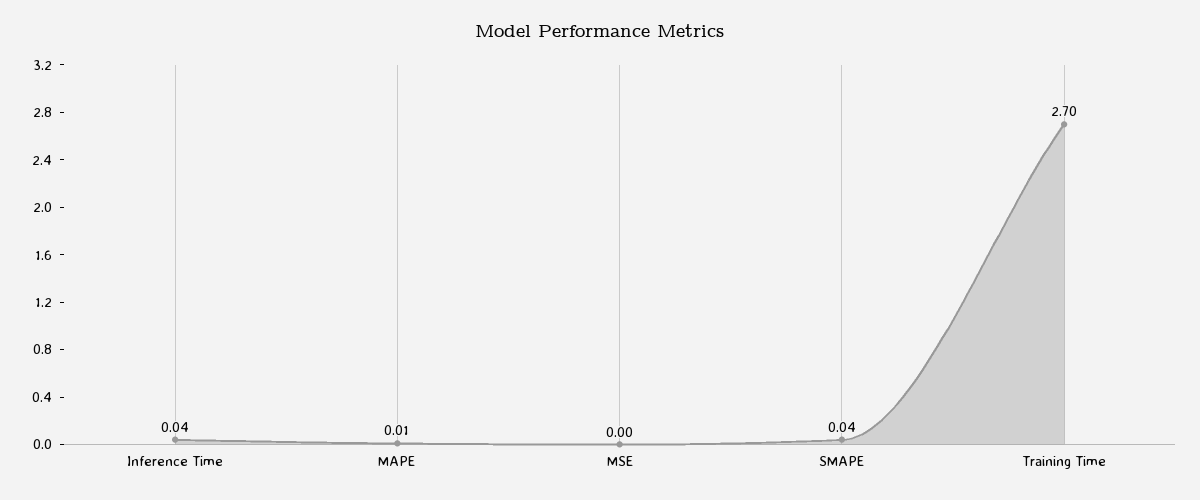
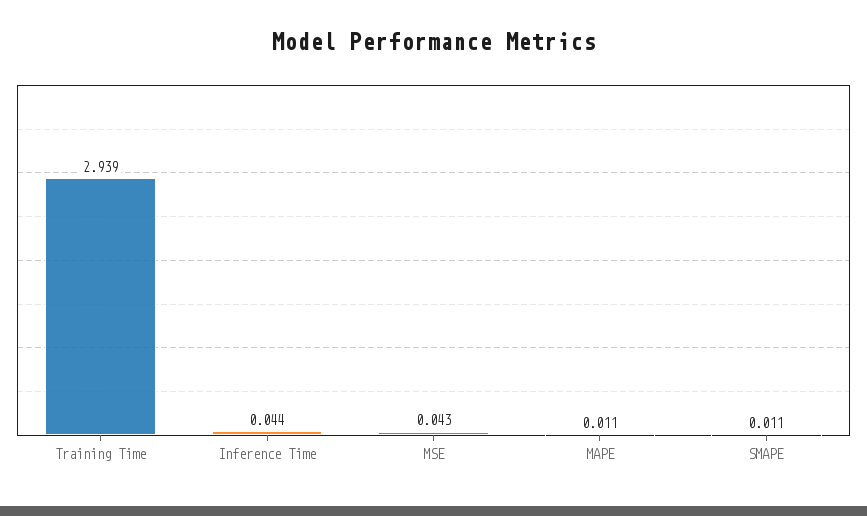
MSE: 0 -> 0.043
SMAPE: 0.04 -> 0.011
Training Time: 2.7 -> 2.939

